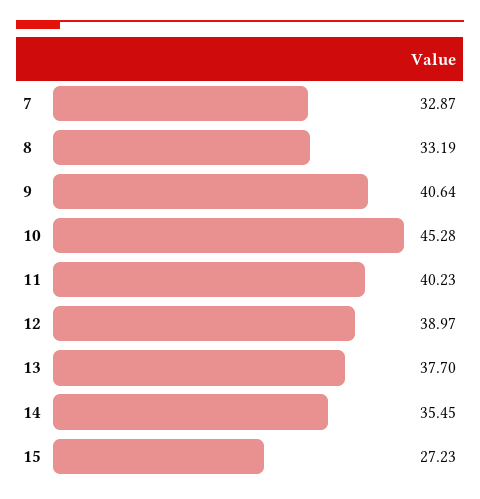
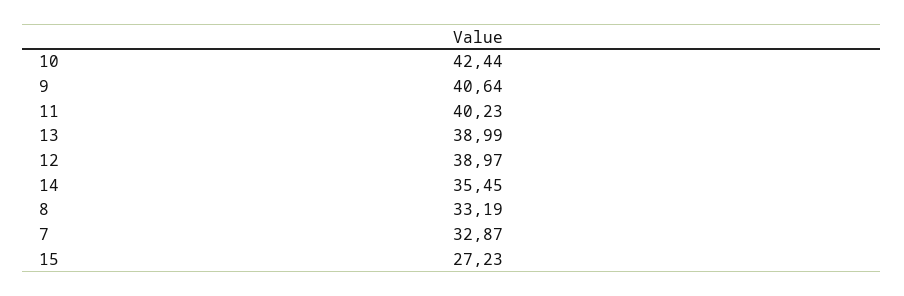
10: 45.28 -> 42.44
13: 37.7 -> 38.99

